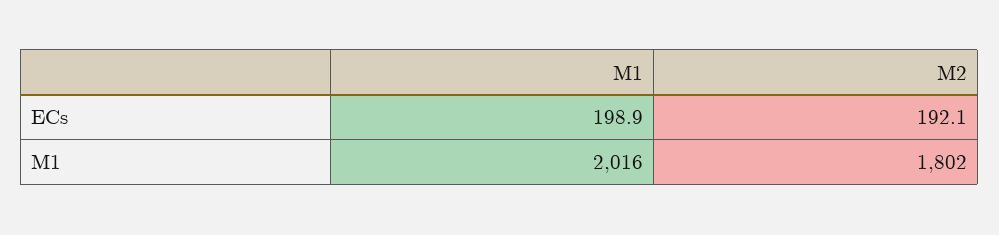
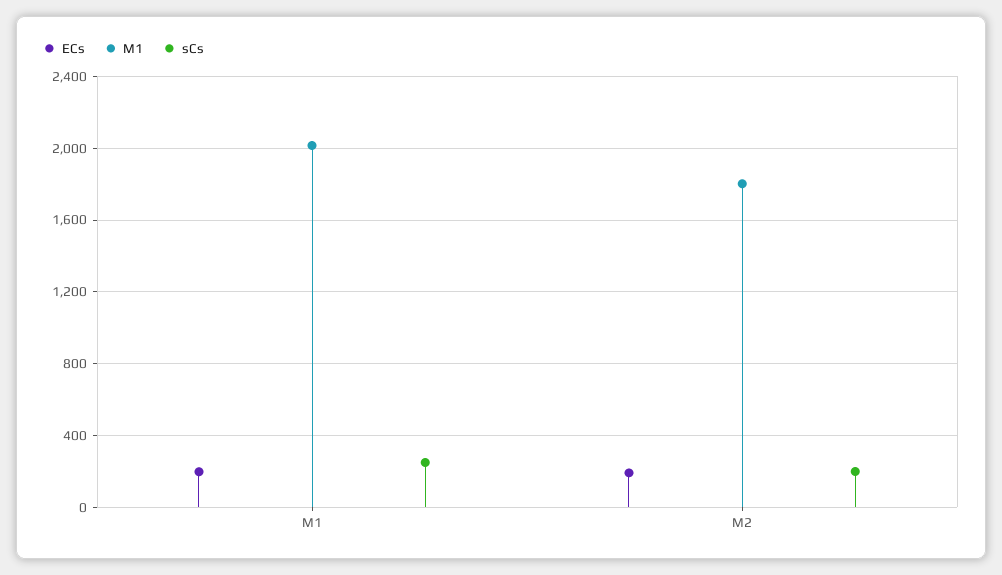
sCs, M1: none -> 250
sCs, M2: none -> 200

